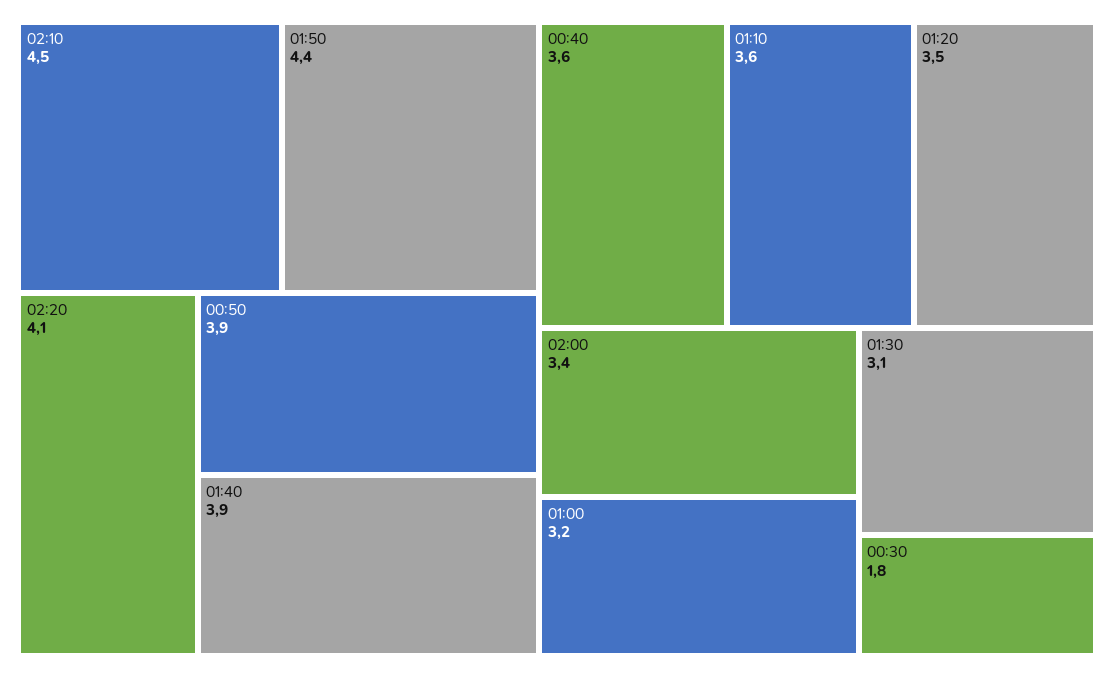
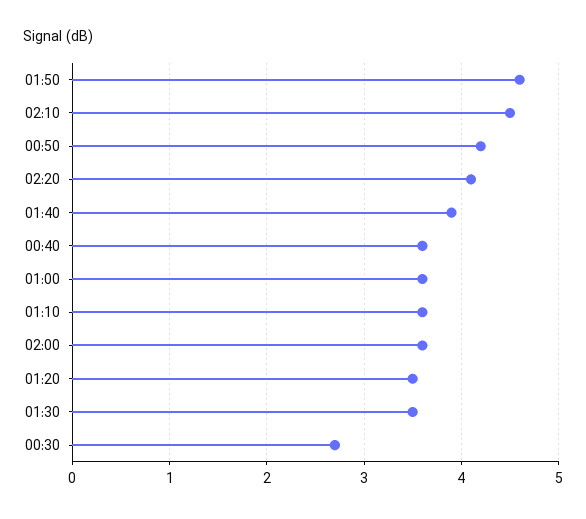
01:50: 4.4 -> 4.6
00:50: 3.9 -> 4.2
02:00: 3.4 -> 3.6
01:00: 3.2 -> 3.6
01:30: 3.1 -> 3.5
00:30: 1.8 -> 2.7

